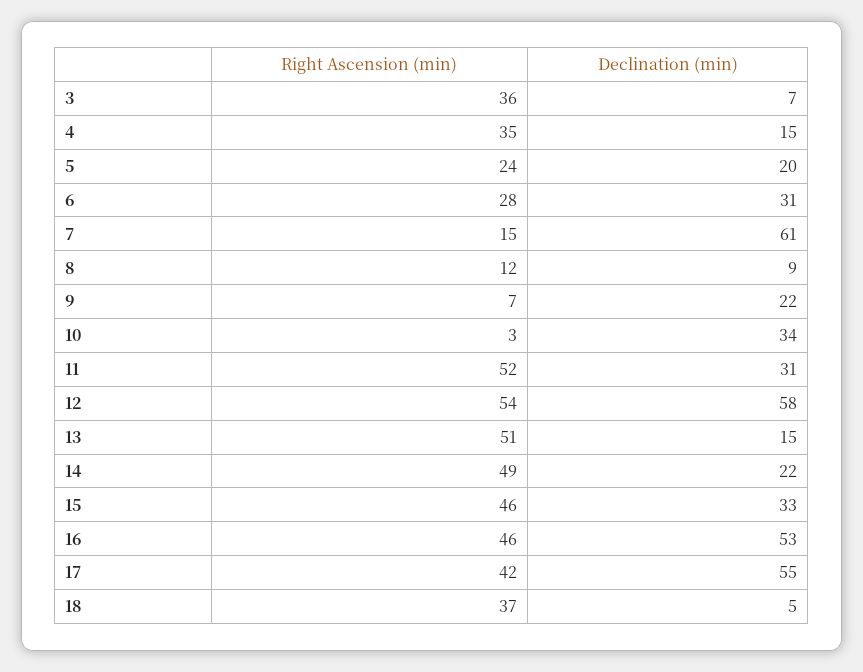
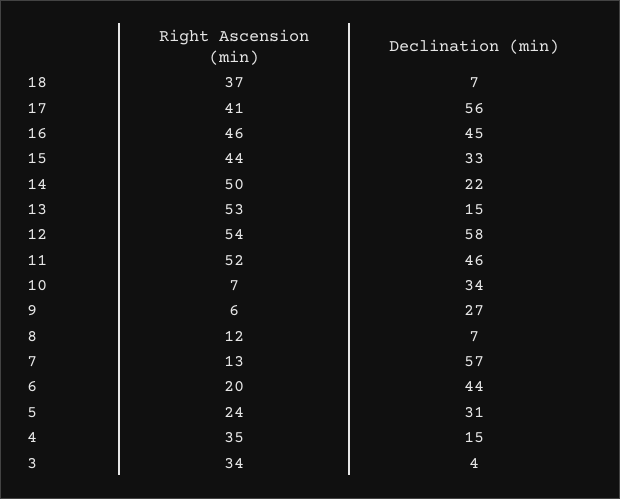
Right Ascension (min), 3: 36 -> 34
Declination (min), 3: 7 -> 4
Declination (min), 5: 20 -> 31
Right Ascension (min), 6: 28 -> 20
Declination (min), 6: 31 -> 44
Right Ascension (min), 7: 15 -> 13
Declination (min), 7: 61 -> 57
Declination (min), 8: 9 -> 7
Right Ascension (min), 9: 7 -> 6
Declination (min), 9: 22 -> 27
Right Ascension (min), 10: 3 -> 7
Declination (min), 11: 31 -> 46
Right Ascension (min), 13: 51 -> 53
Right Ascension (min), 14: 49 -> 50
Right Ascension (min), 15: 46 -> 44
Declination (min), 16: 53 -> 45
Right Ascension (min), 17: 42 -> 41
Declination (min), 17: 55 -> 56
Declination (min), 18: 5 -> 7

